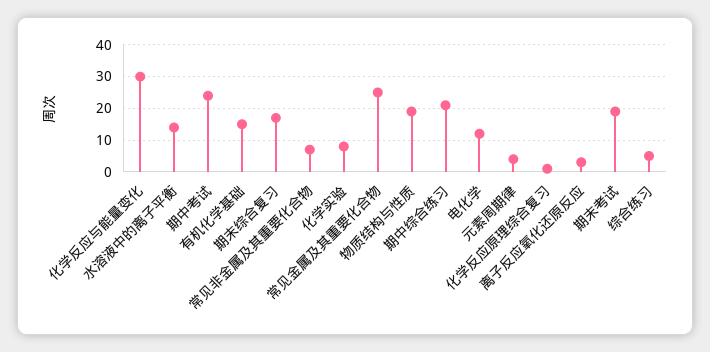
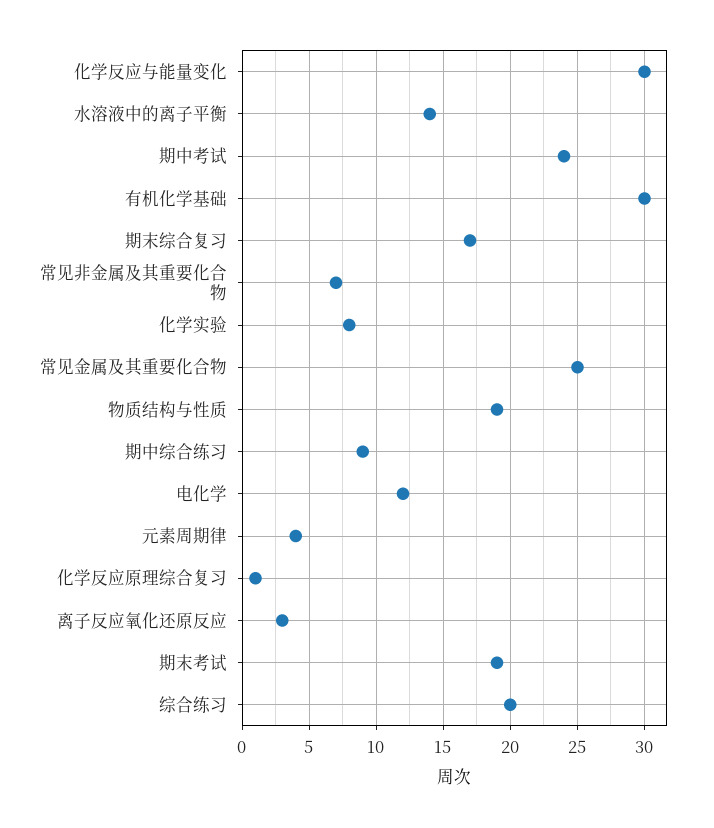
有机化学基础: 15 -> 30
期中综合练习: 20 -> 9
综合练习: 5 -> 20

